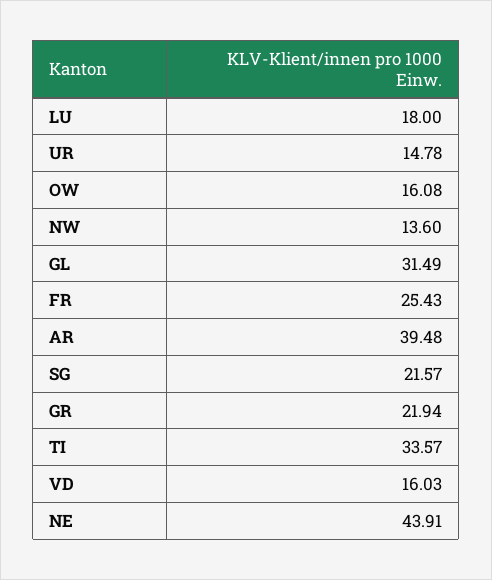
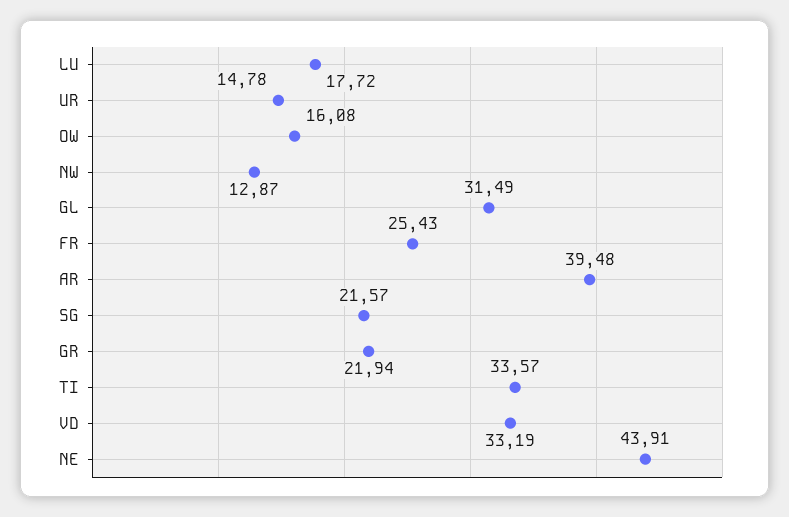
LU: 18 -> 17.72
NW: 13.6 -> 12.87
VD: 16.03 -> 33.19

